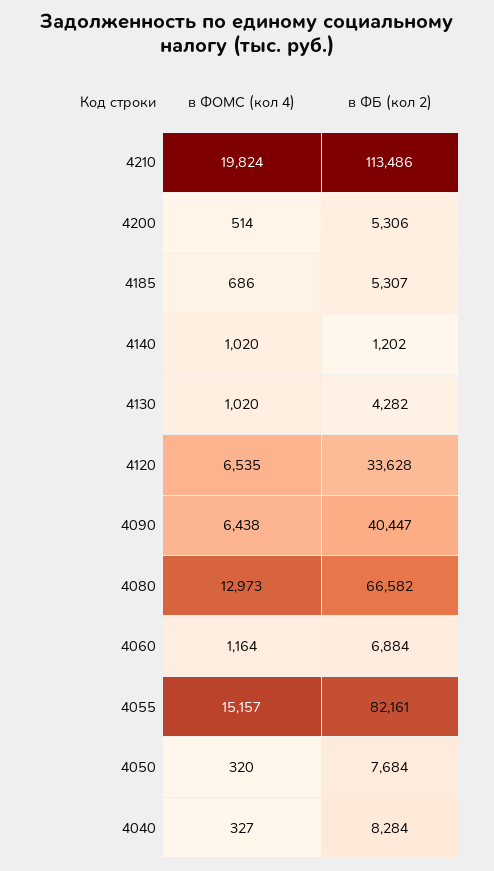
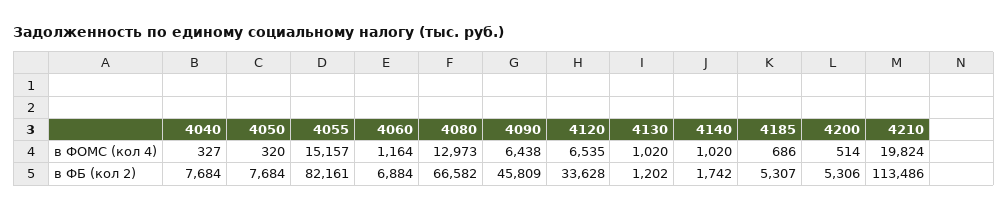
в ФБ (кол 2), 4140: 1202 -> 1742
в ФБ (кол 2), 4130: 4282 -> 1202
в ФБ (кол 2), 4090: 40447 -> 45809
в ФБ (кол 2), 4040: 8284 -> 7684

